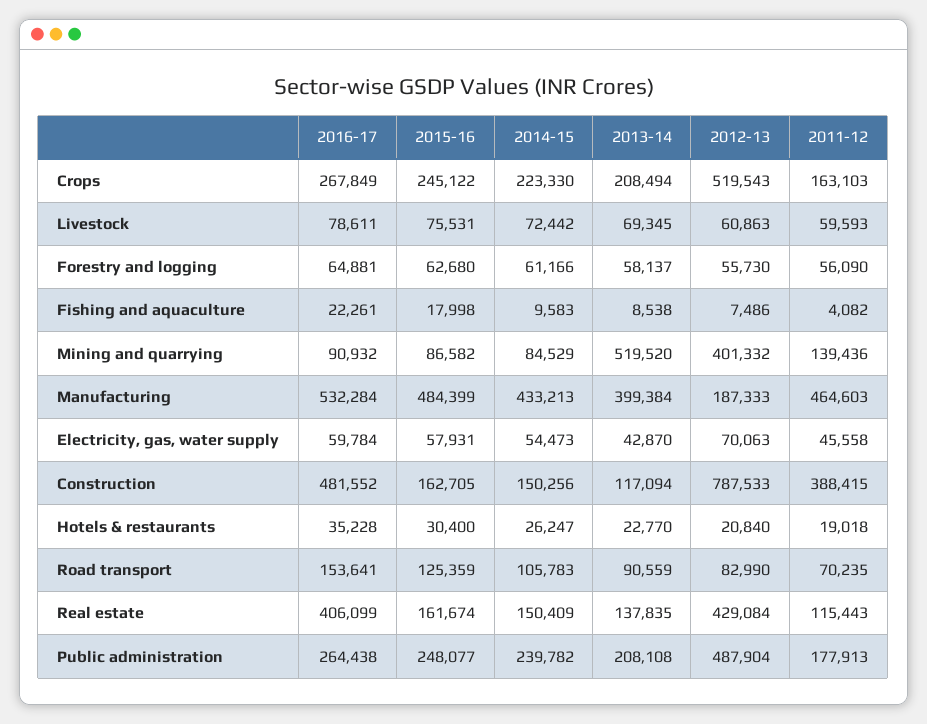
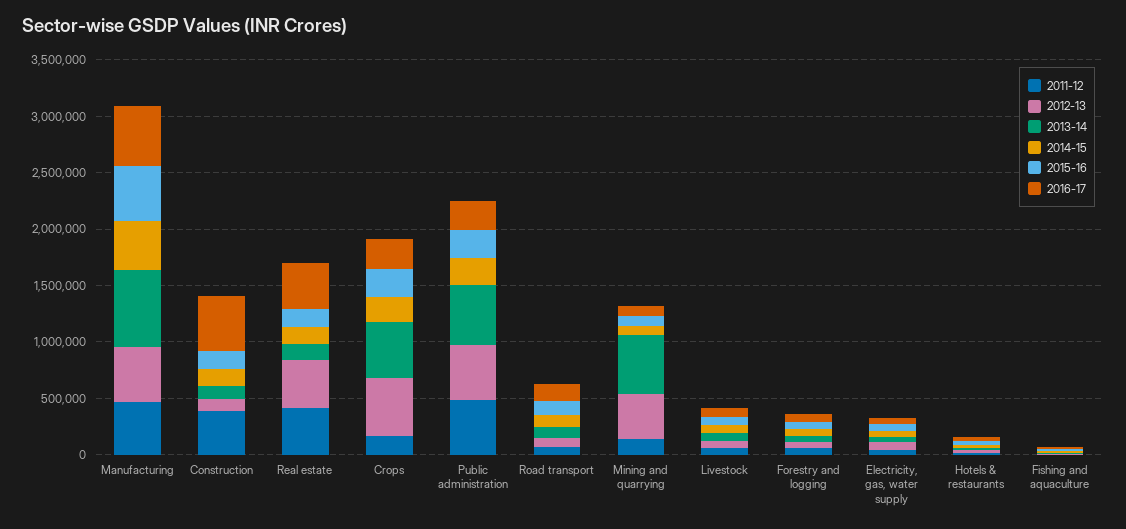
2013-14, Crops: 208494 -> 500000
2013-14, Manufacturing: 399384 -> 700000
2012-13, Manufacturing: 187333 -> 500000
2012-13, Construction: 787533 -> 100000
2011-12, Real estate: 115443 -> 400000
2013-14, Public administration: 208108 -> 500000
2011-12, Public administration: 177913 -> 500000

